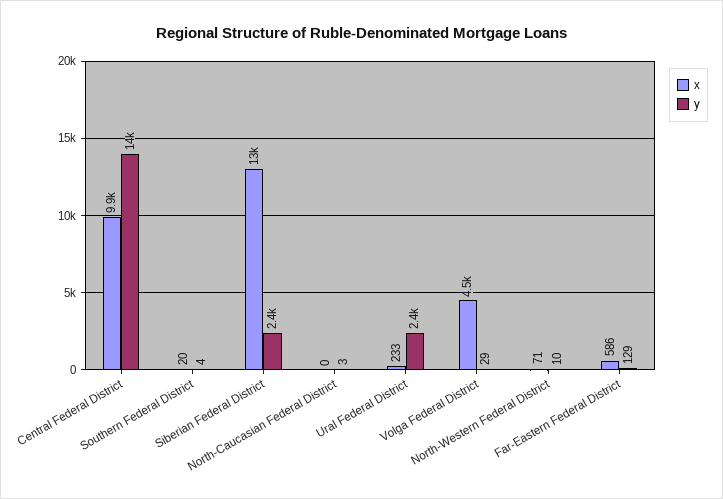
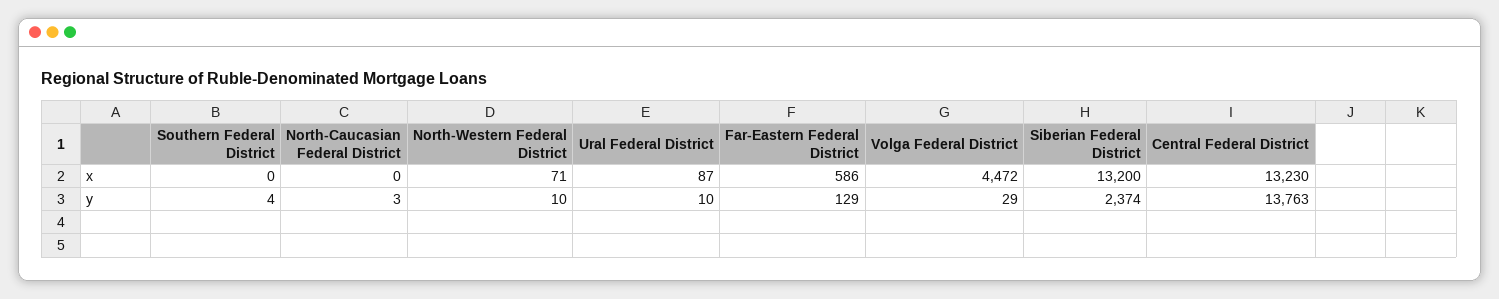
x, Central Federal District: 9900 -> 13230
x, Southern Federal District: 20 -> 0
x, Ural Federal District: 233 -> 87
y, Ural Federal District: 2400 -> 10

